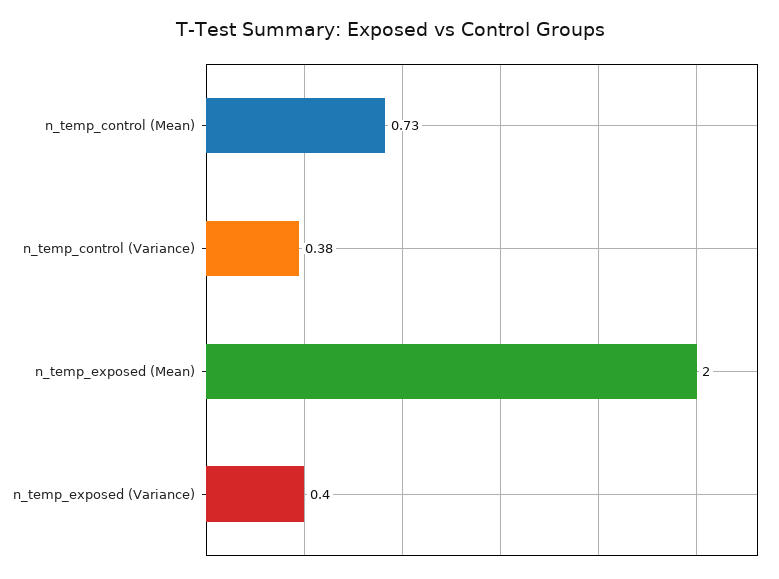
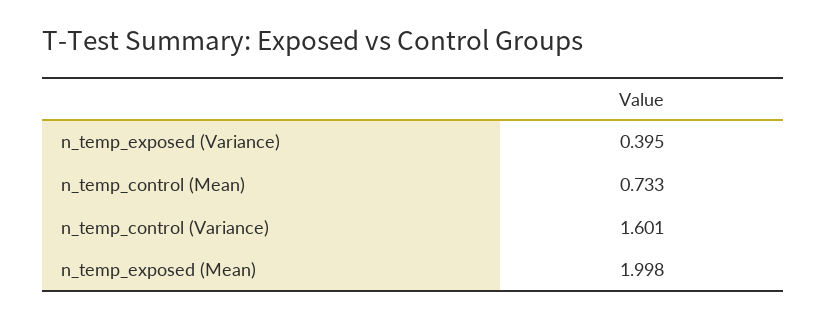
n_temp_control (Variance): 0.38 -> 1.601

